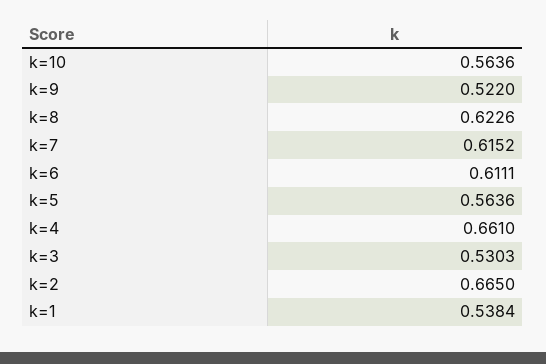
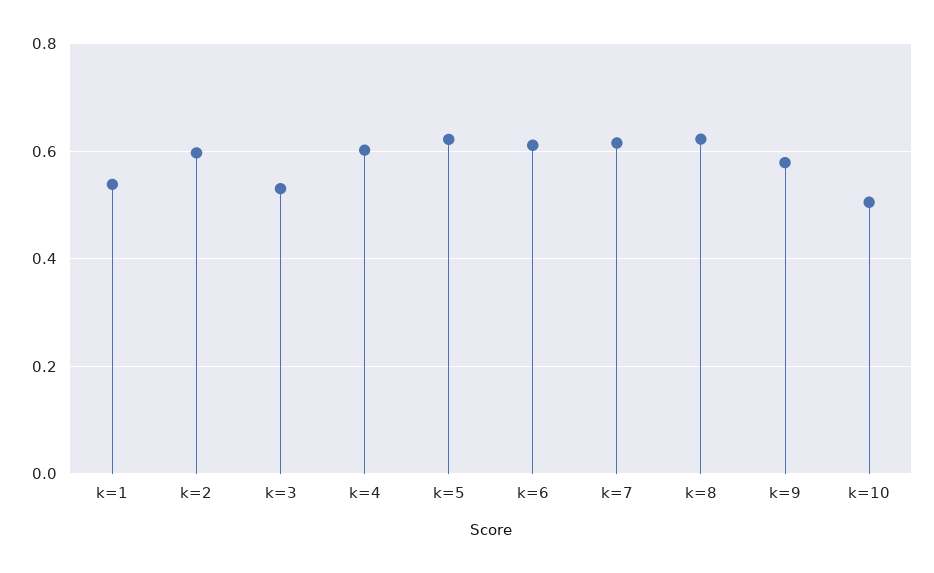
k=10: 0.5636 -> 0.5
k=9: 0.522 -> 0.58
k=5: 0.5636 -> 0.62
k=4: 0.661 -> 0.6
k=2: 0.665 -> 0.6

